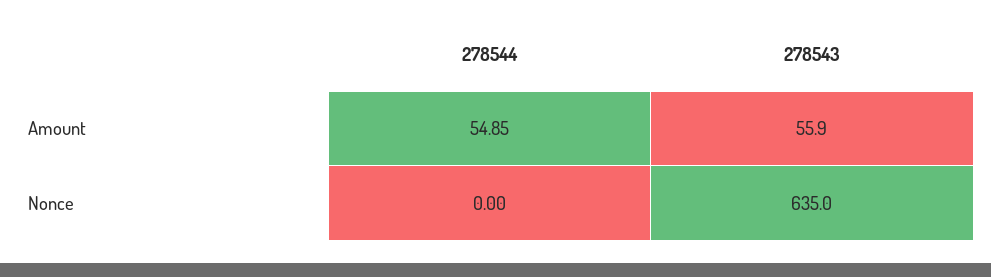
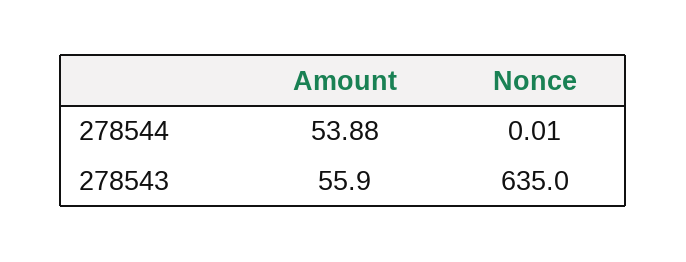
278544, Amount: 54.85 -> 53.88
278544, Nonce: 0 -> 0.01

